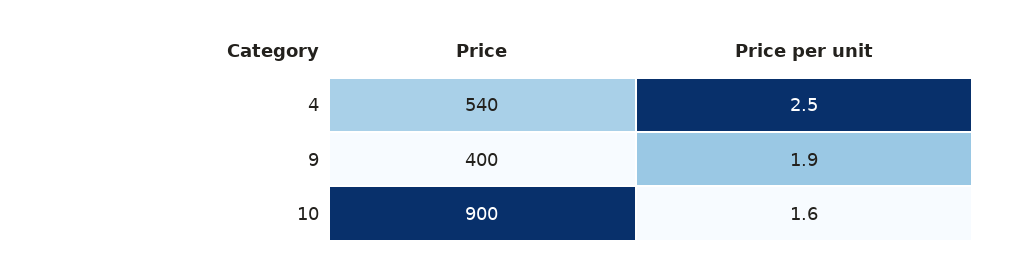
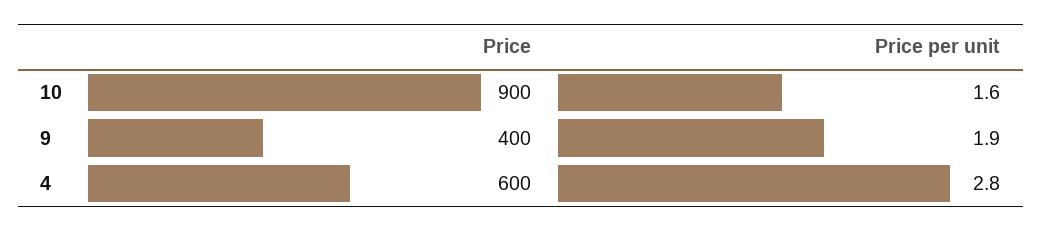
Price, 4: 540 -> 600
Price per unit, 4: 2.5 -> 2.8

